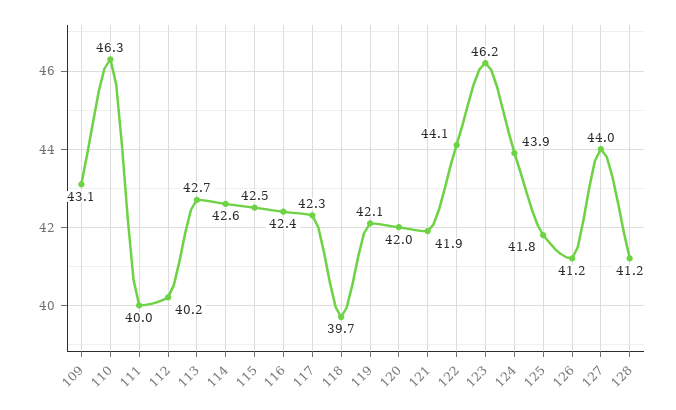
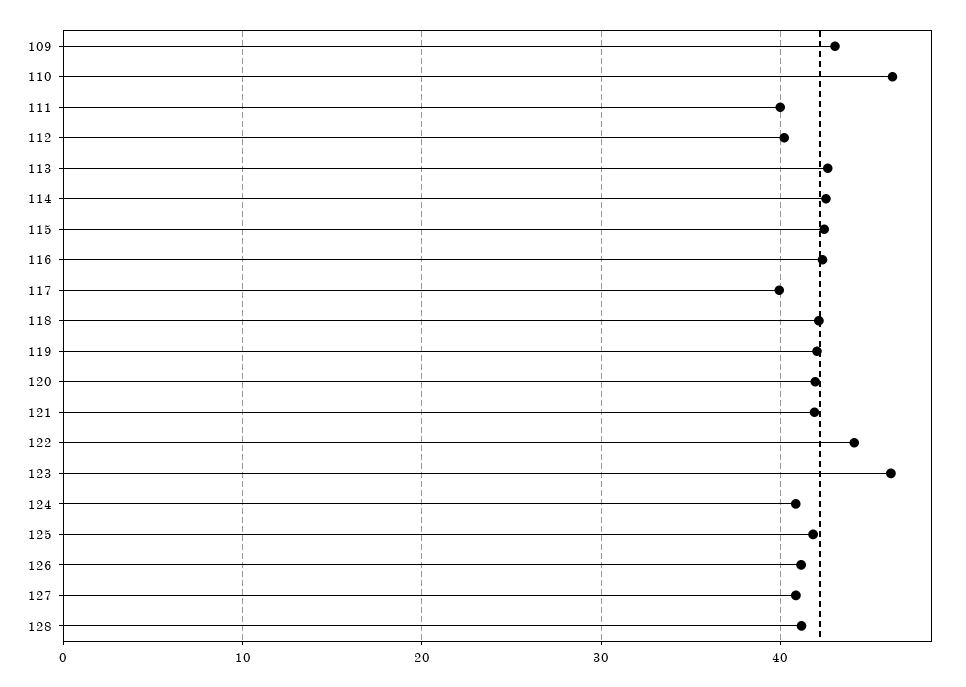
117: 42.3 -> 40
118: 39.7 -> 42
124: 43.9 -> 41
127: 44 -> 41

